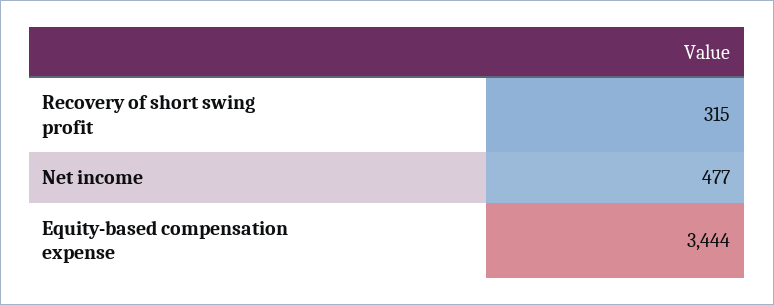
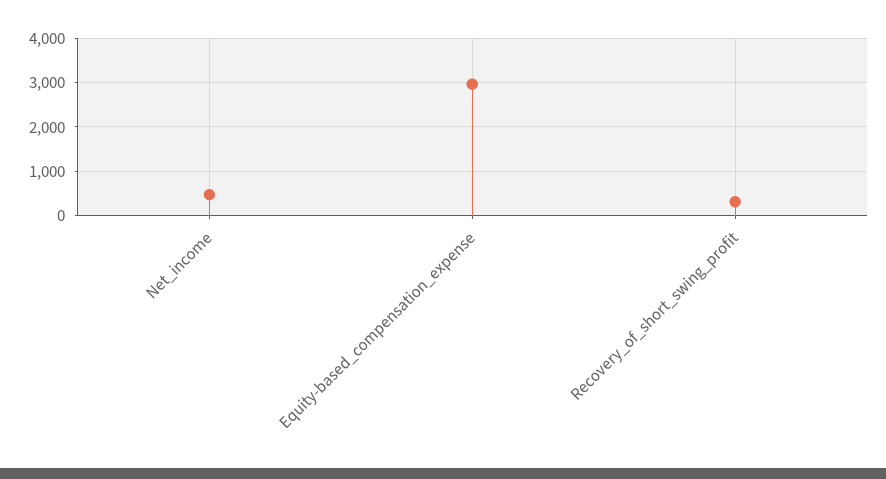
Equity-based compensation expense: 3444 -> 3000

